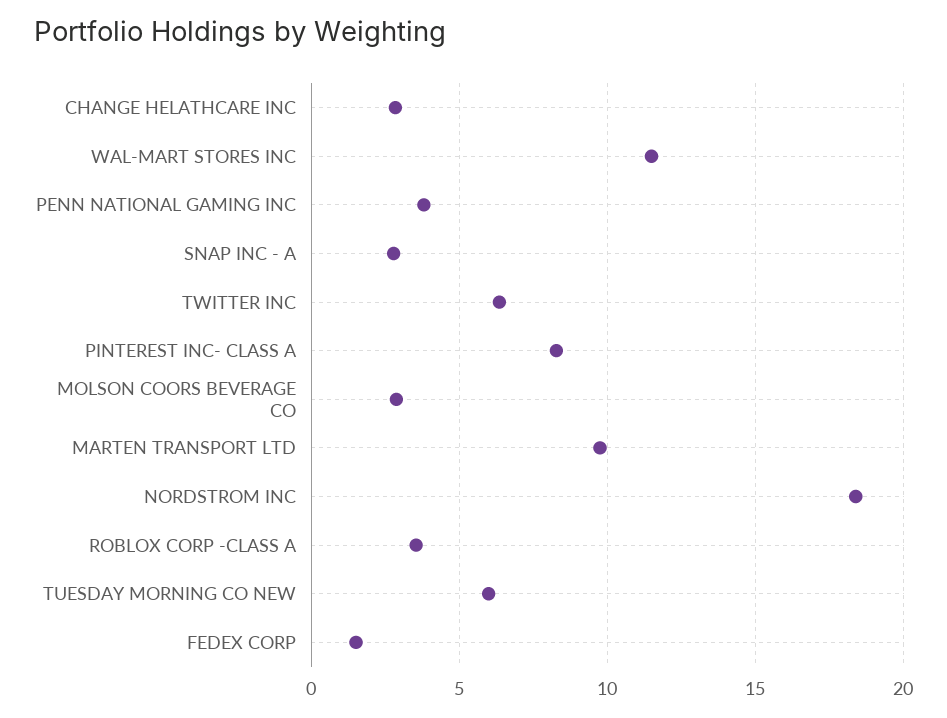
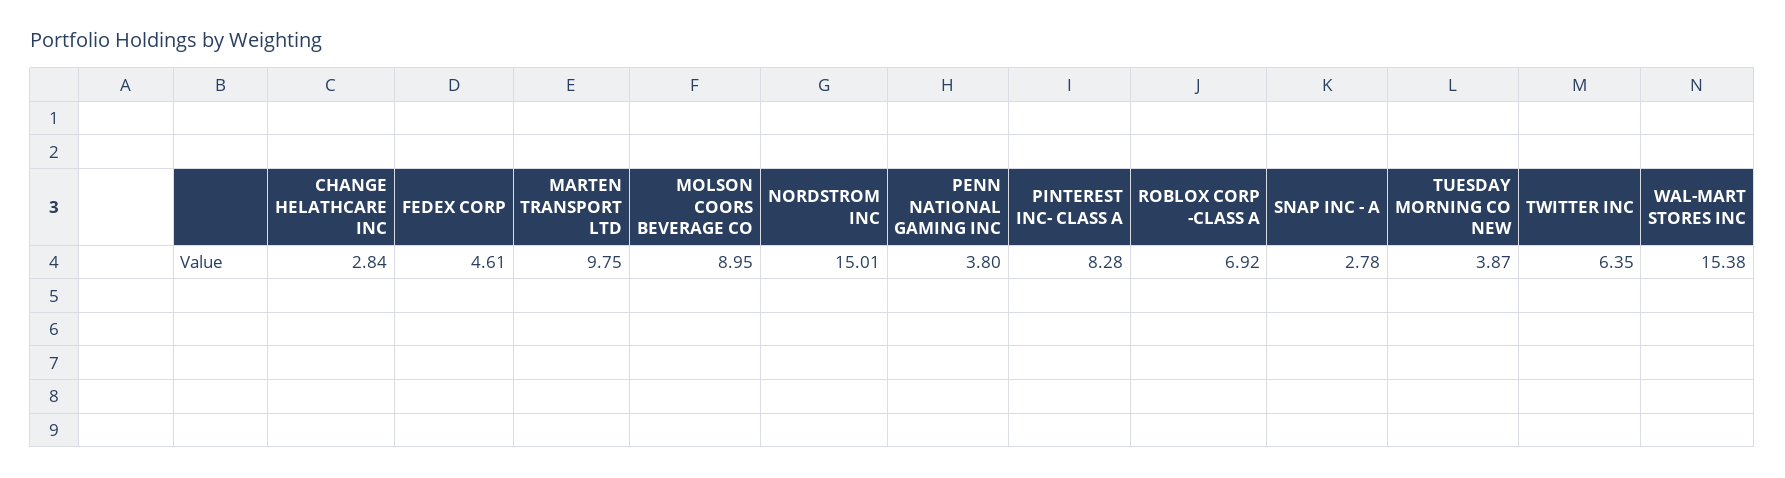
WAL-MART STORES INC: 11.5 -> 15.38
MOLSON COORS BEVERAGE CO: 3 -> 8.95
NORDSTROM INC: 18.5 -> 15.01
ROBLOX CORP -CLASS A: 3.5 -> 6.92
TUESDAY MORNING CO NEW: 6 -> 3.87
FEDEX CORP: 1.5 -> 4.61

